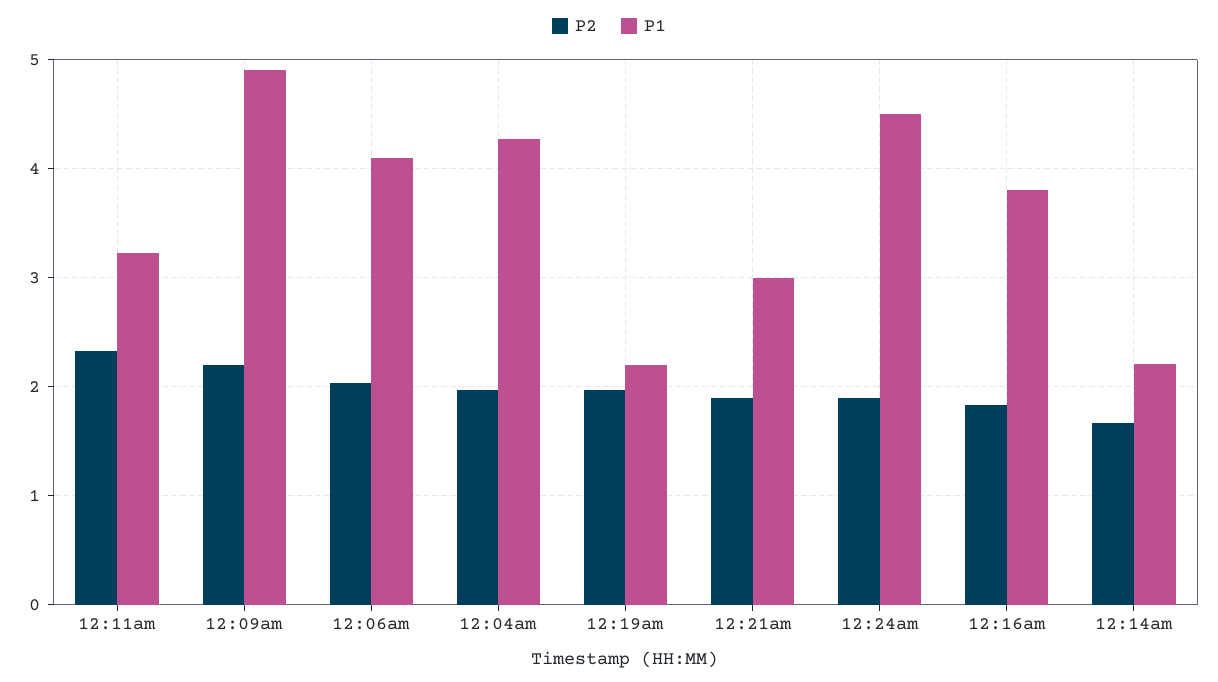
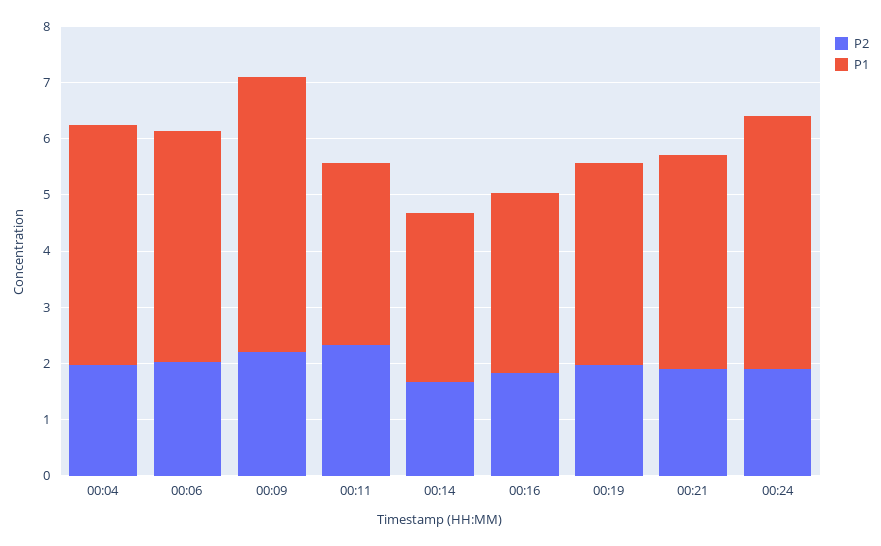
P1, 12:19am: 2.2 -> 3.6
P1, 12:21am: 3 -> 3.8
P1, 12:16am: 3.8 -> 3.2
P1, 12:14am: 2.2 -> 3

